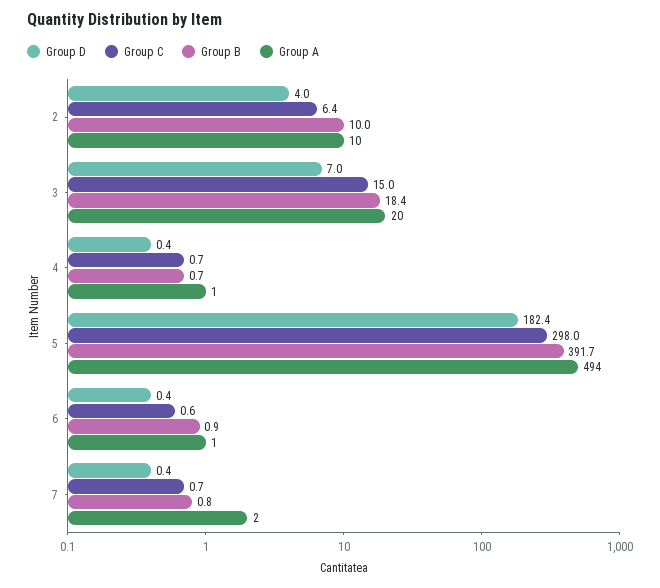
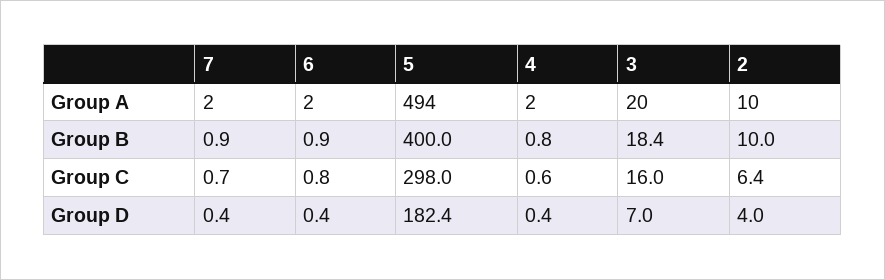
Group C, 3: 15 -> 16
Group C, 4: 0.7 -> 0.6
Group B, 4: 0.7 -> 0.8
Group A, 4: 1 -> 2
Group B, 5: 391.7 -> 400
Group C, 6: 0.6 -> 0.8
Group A, 6: 1 -> 2
Group B, 7: 0.8 -> 0.9

